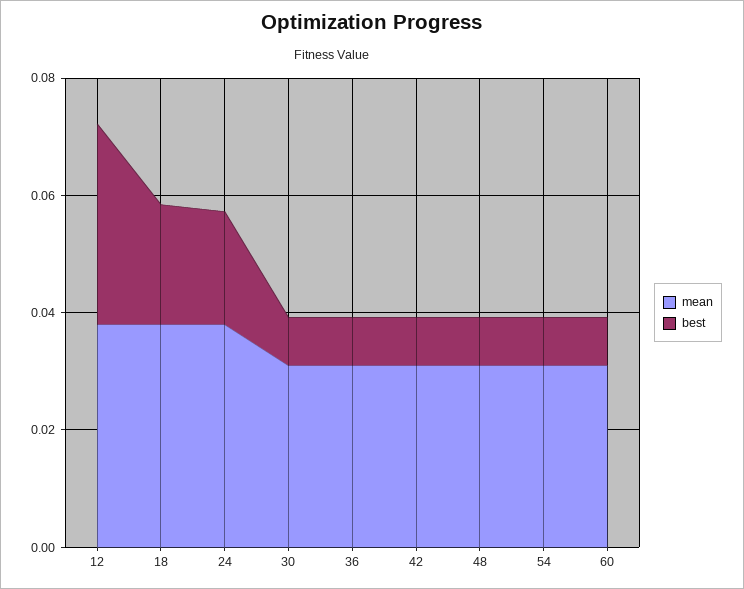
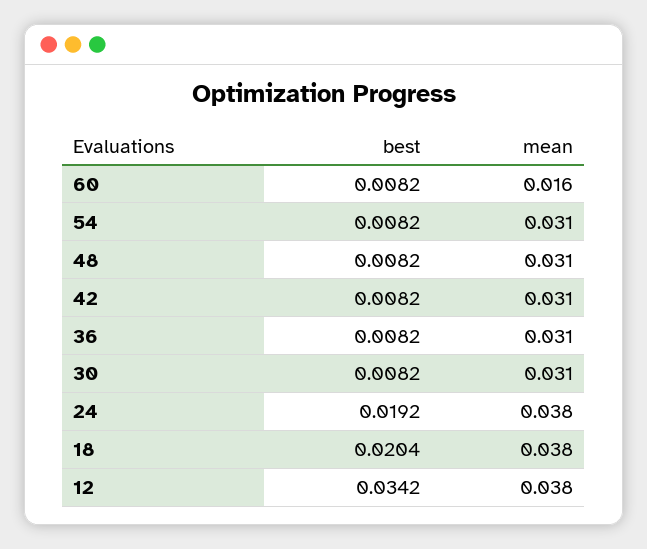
mean, 60: 0.03 -> 0.016

